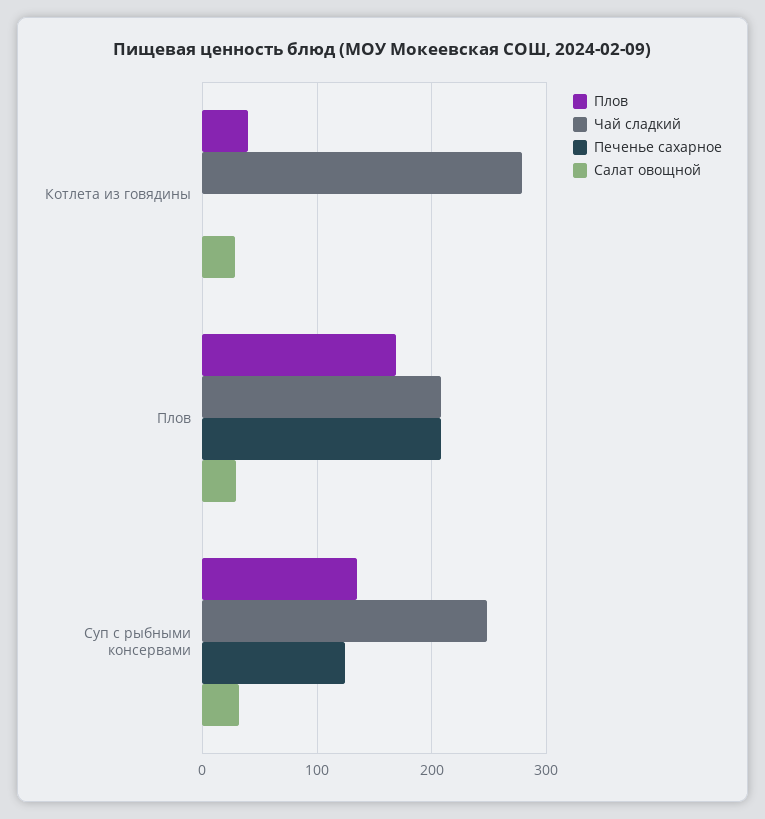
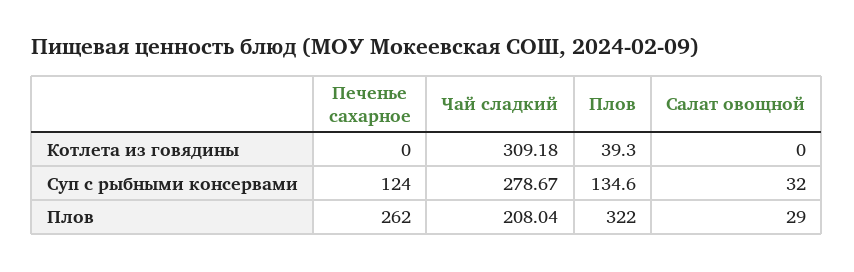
Чай сладкий, Котлета из говядины: 280 -> 309.18
Салат овощной, Котлета из говядины: 30 -> 0
Плов, Плов: 170 -> 322
Печенье сахарное, Плов: 210 -> 262
Чай сладкий, Суп с рыбными консервами: 250 -> 278.67

